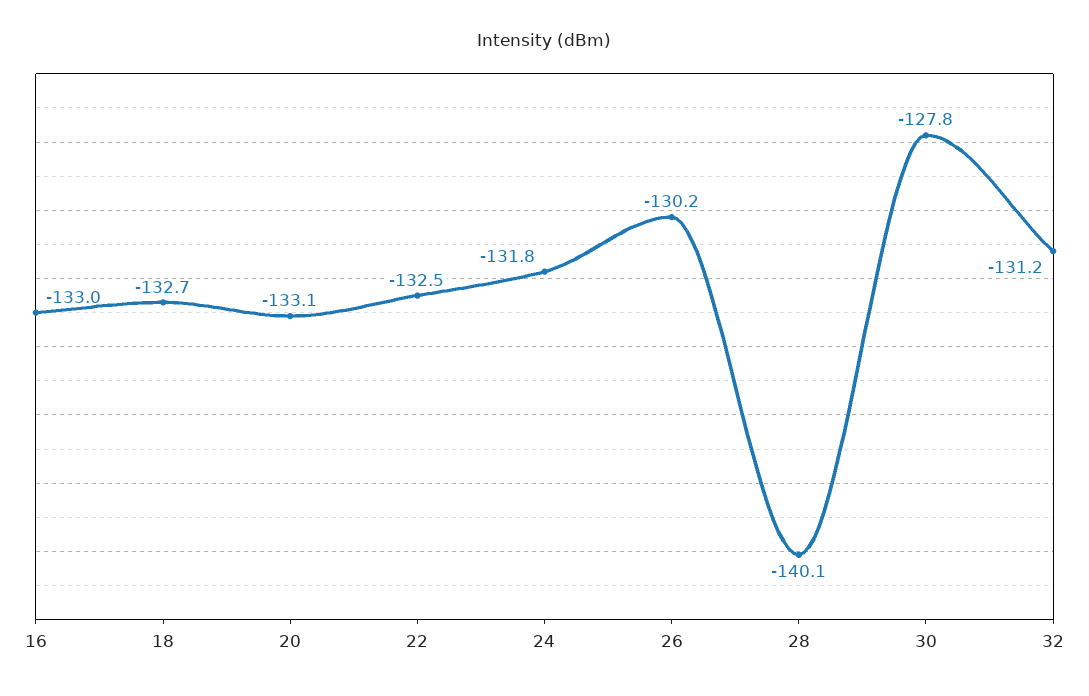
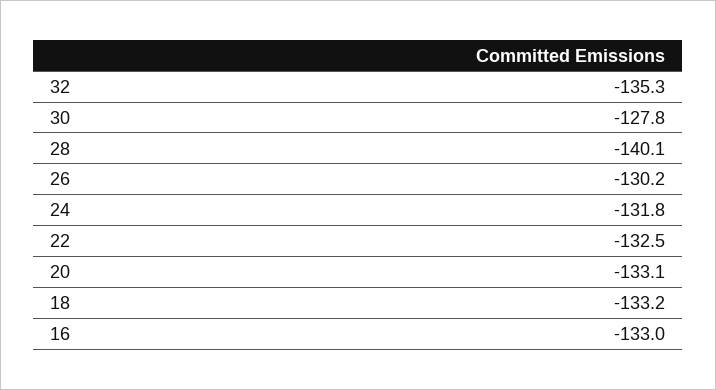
18: -132.7 -> -133.2
32: -131.2 -> -135.3

